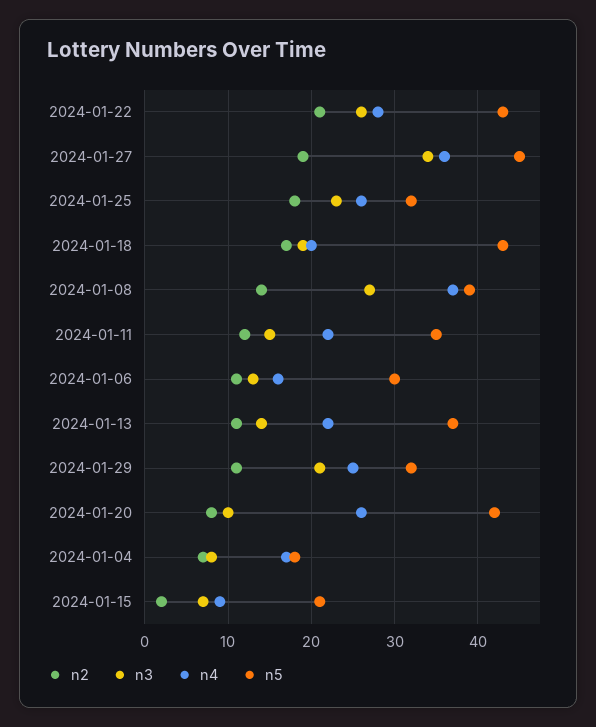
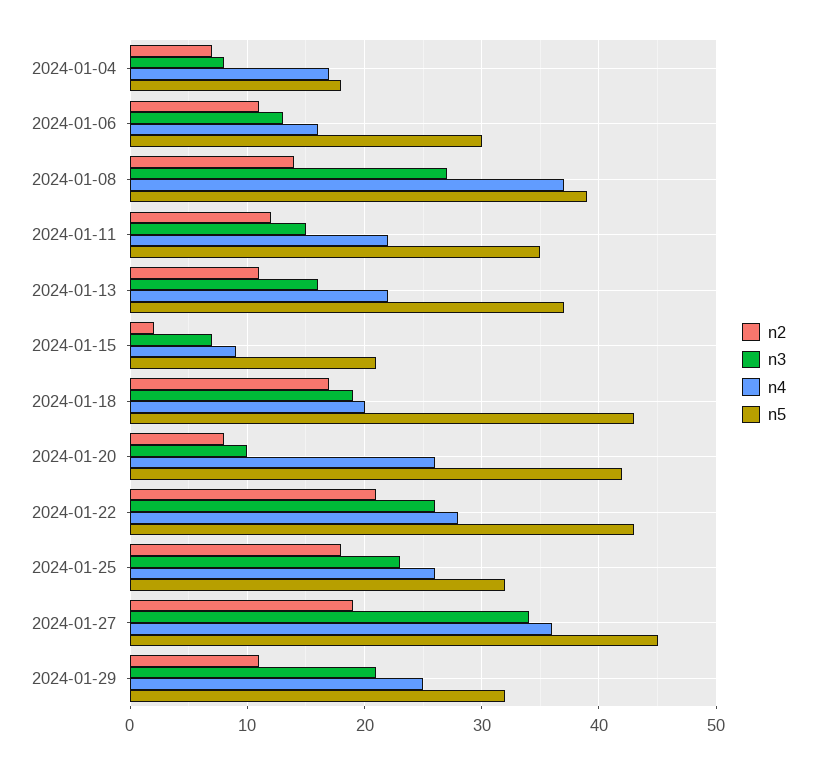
n3, 2024-01-13: 14 -> 16

